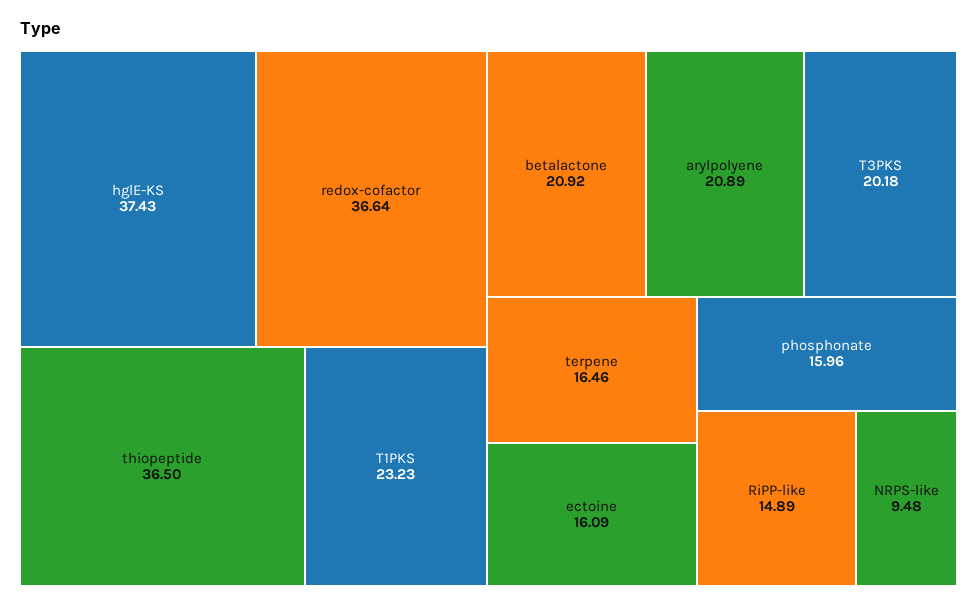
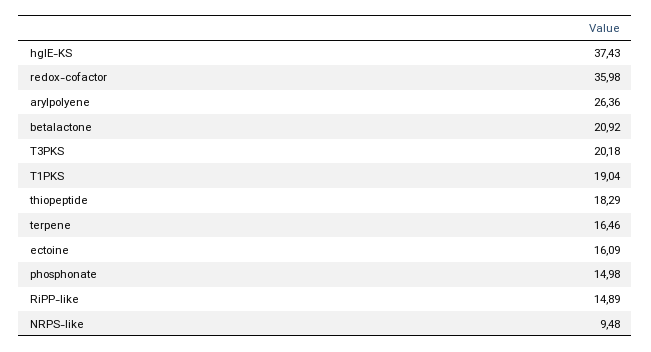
redox-cofactor: 36.64 -> 35.98
thiopeptide: 36.5 -> 18.29
T1PKS: 23.23 -> 19.04
arylpolyene: 20.89 -> 26.36
phosphonate: 15.96 -> 14.98

